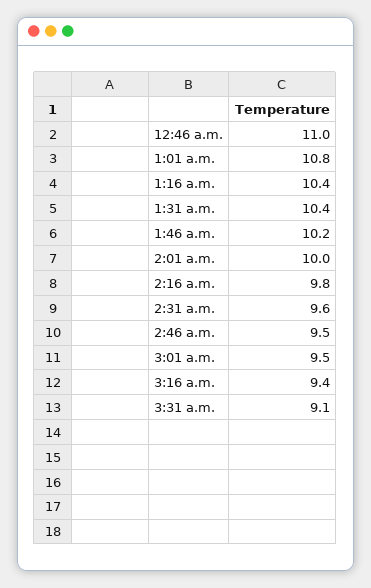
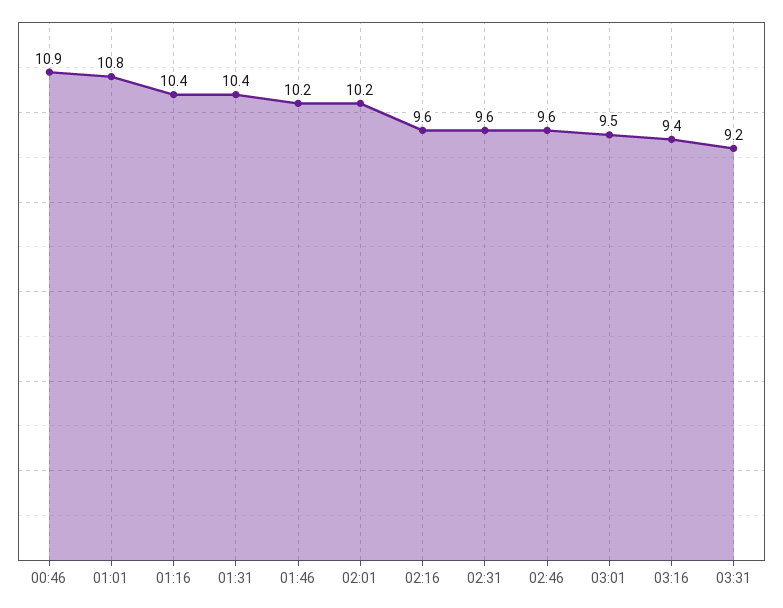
12:46 a.m.: 11 -> 10.9
2:01 a.m.: 10 -> 10.2
2:16 a.m.: 9.8 -> 9.6
2:46 a.m.: 9.5 -> 9.6
3:31 a.m.: 9.1 -> 9.2

